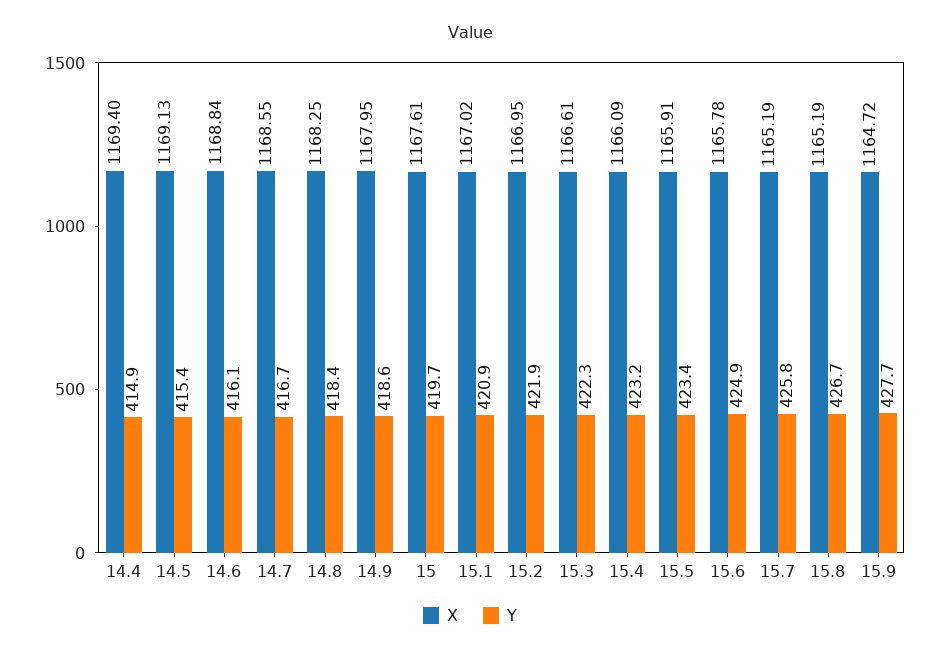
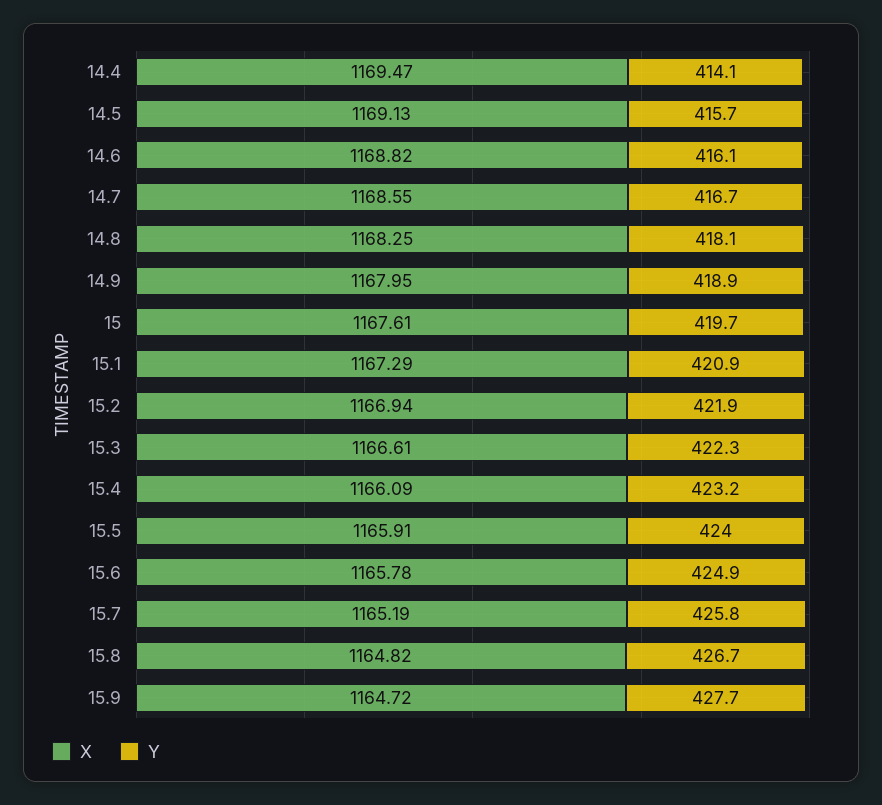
X, 14.4: 1169.4 -> 1169.47
Y, 14.4: 414.9 -> 414.1
Y, 14.5: 415.4 -> 415.7
X, 14.6: 1168.84 -> 1168.82
Y, 14.8: 418.4 -> 418.1
Y, 14.9: 418.6 -> 418.9
X, 15.1: 1167.02 -> 1167.29
X, 15.2: 1166.95 -> 1166.94
Y, 15.5: 423.4 -> 424
X, 15.8: 1165.19 -> 1164.82

